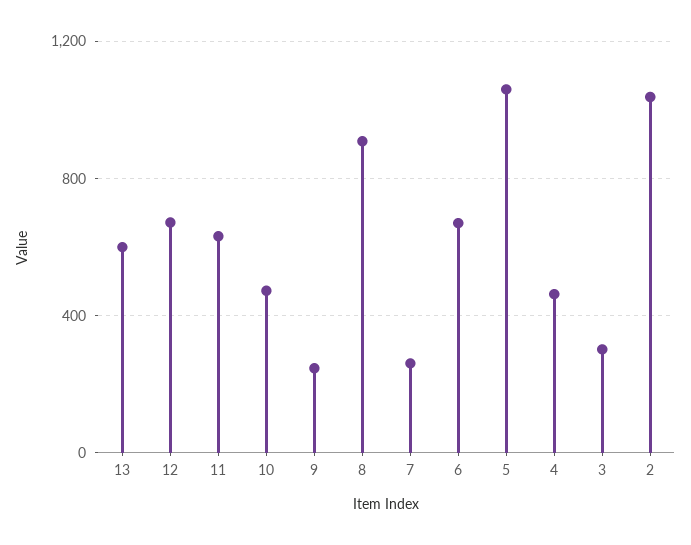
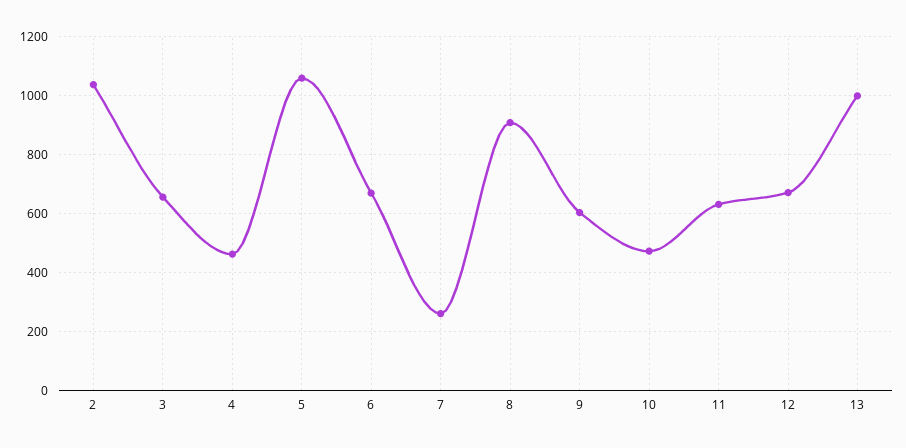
13: 600 -> 1000
9: 250 -> 600
3: 300 -> 650

